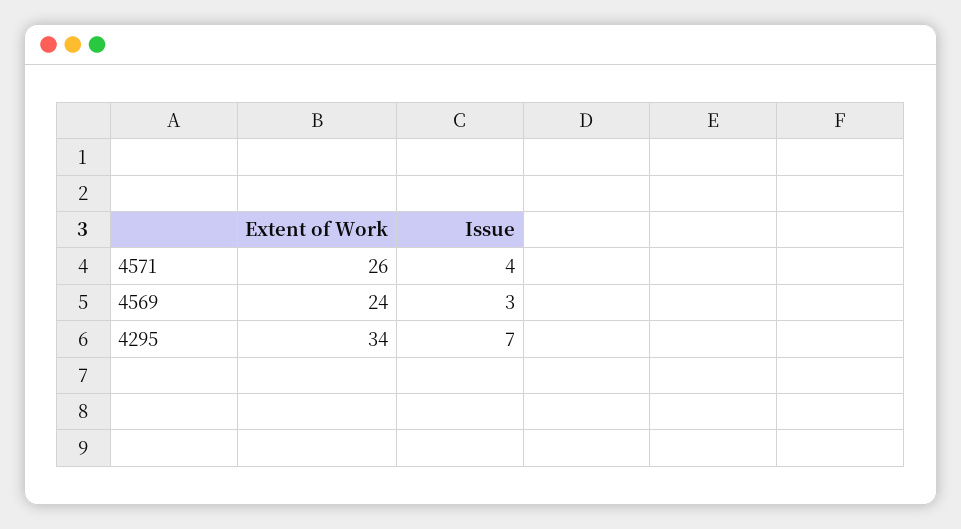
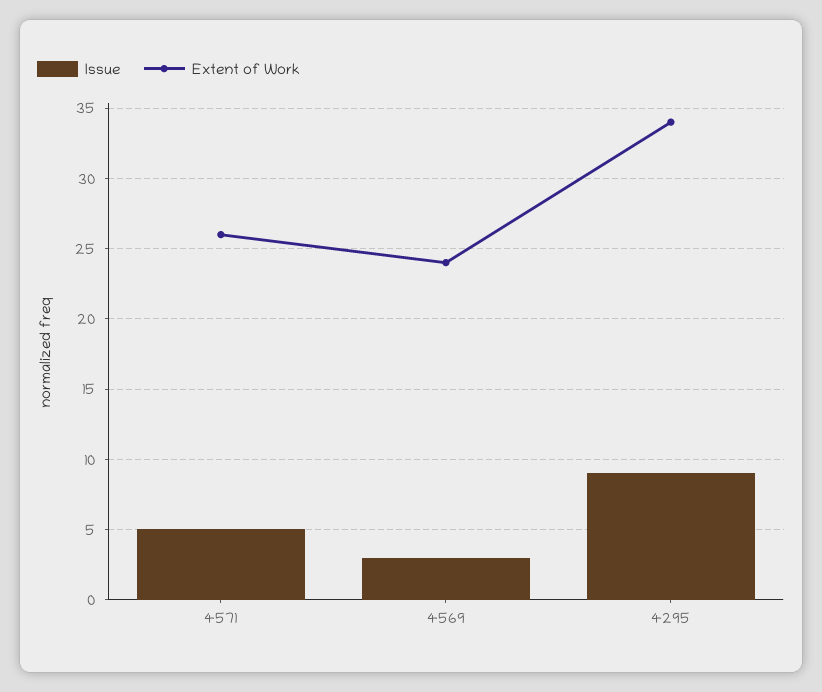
Issue, 4571: 4 -> 5
Issue, 4295: 7 -> 9

